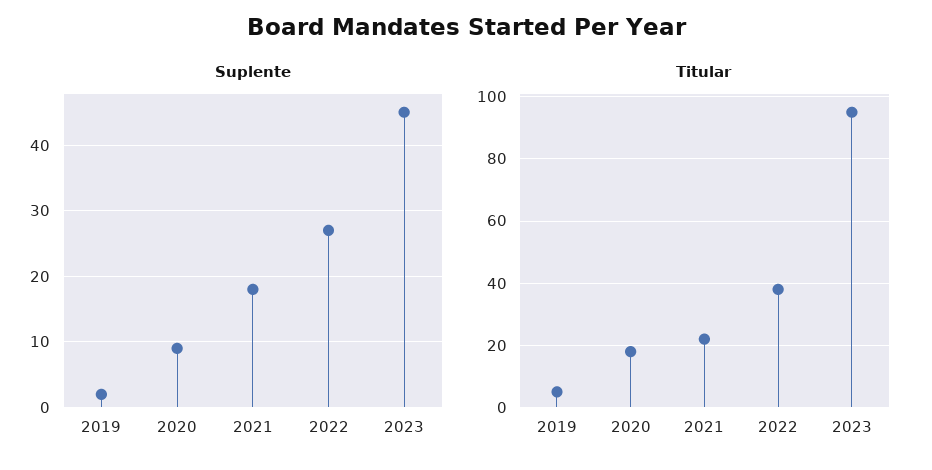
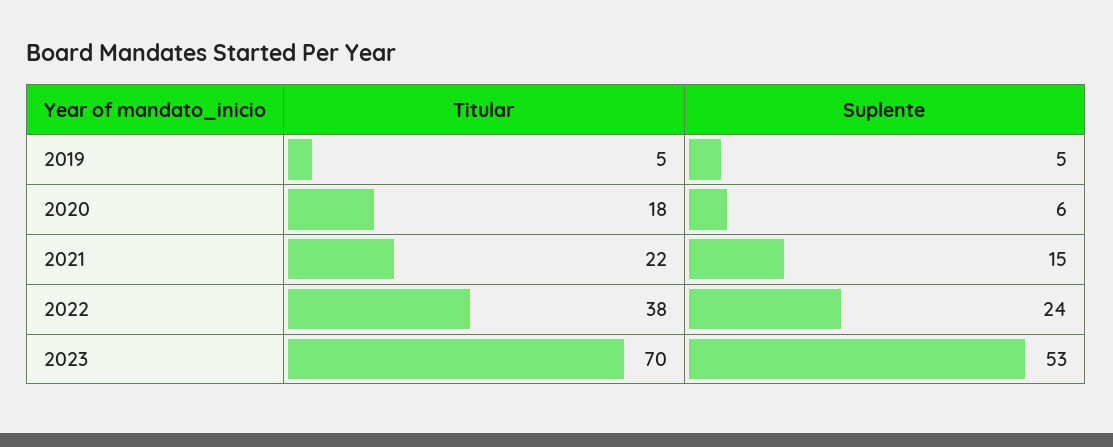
Suplente, 2019: 2 -> 5
Suplente, 2020: 9 -> 6
Suplente, 2021: 18 -> 15
Suplente, 2022: 27 -> 24
Suplente, 2023: 45 -> 53
Titular, 2023: 95 -> 70

